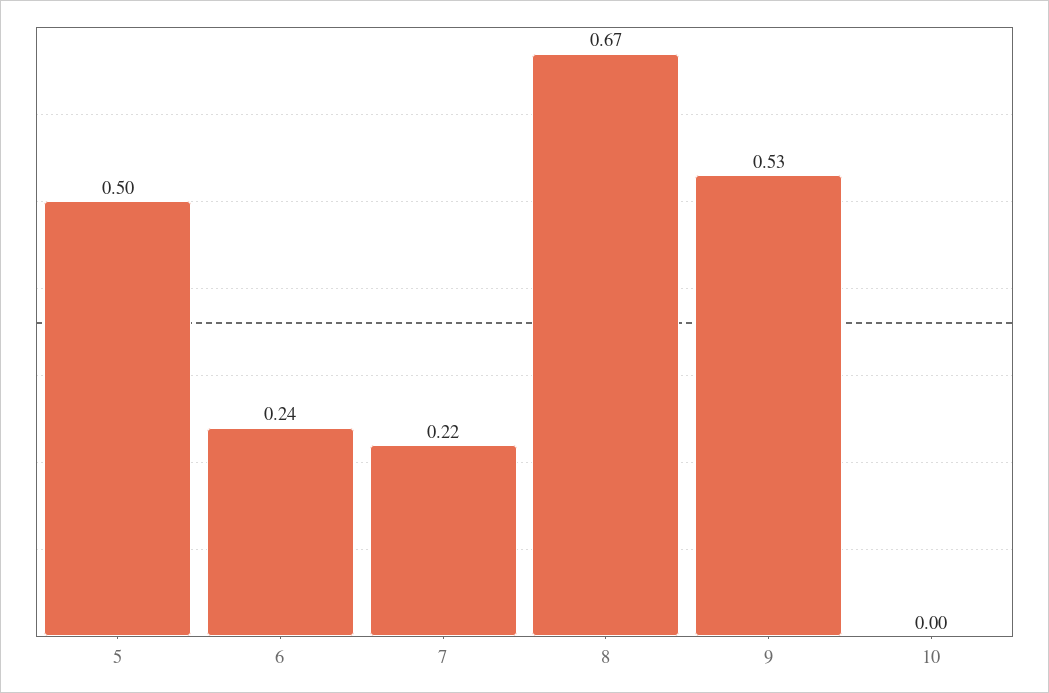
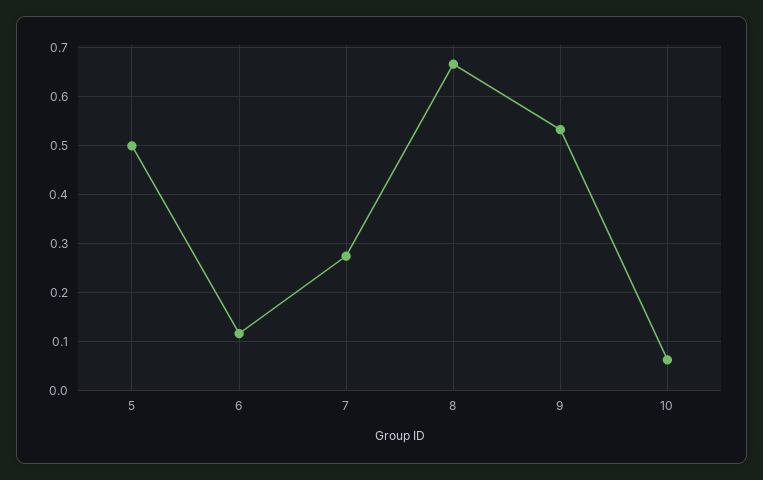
6: 0.24 -> 0.12
7: 0.22 -> 0.28
10: 0 -> 0.06

